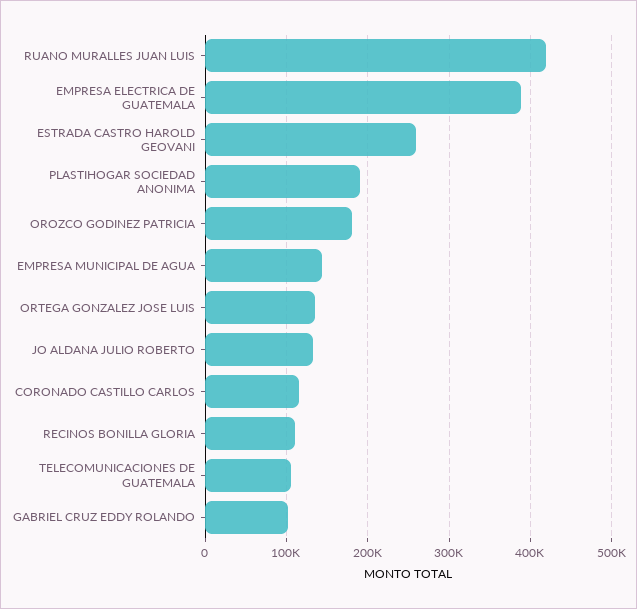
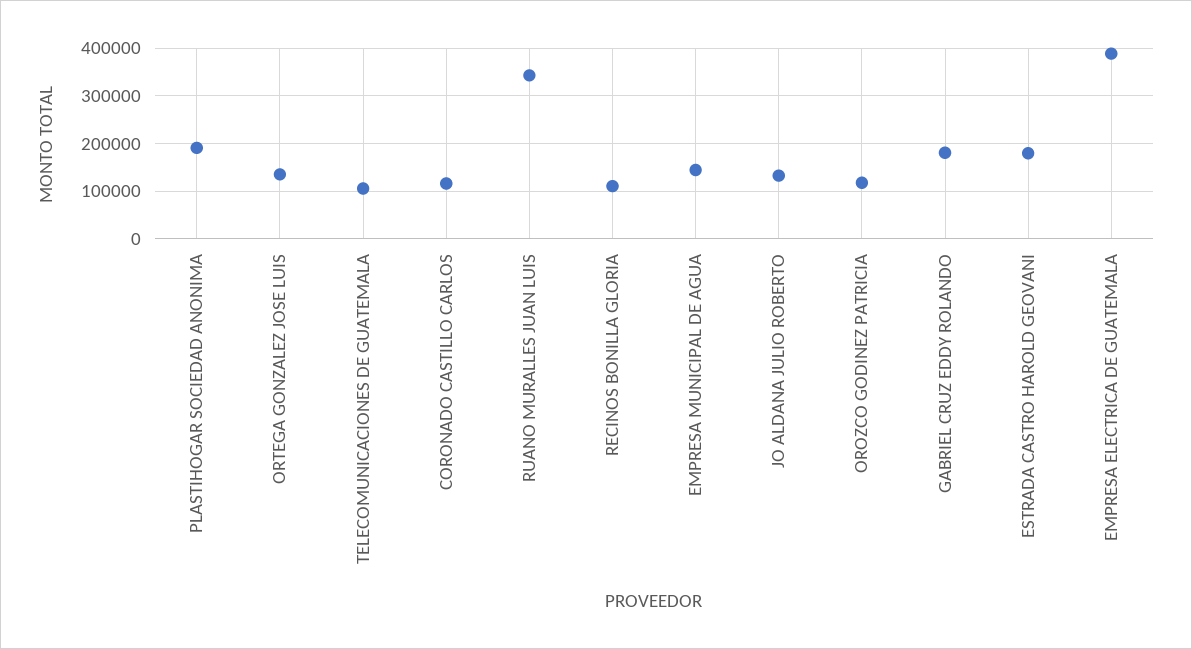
RUANO MURALLES JUAN LUIS: 420000 -> 340000
ESTRADA CASTRO HAROLD GEOVANI: 260000 -> 180000
OROZCO GODINEZ PATRICIA: 180000 -> 120000
GABRIEL CRUZ EDDY ROLANDO: 100000 -> 180000

